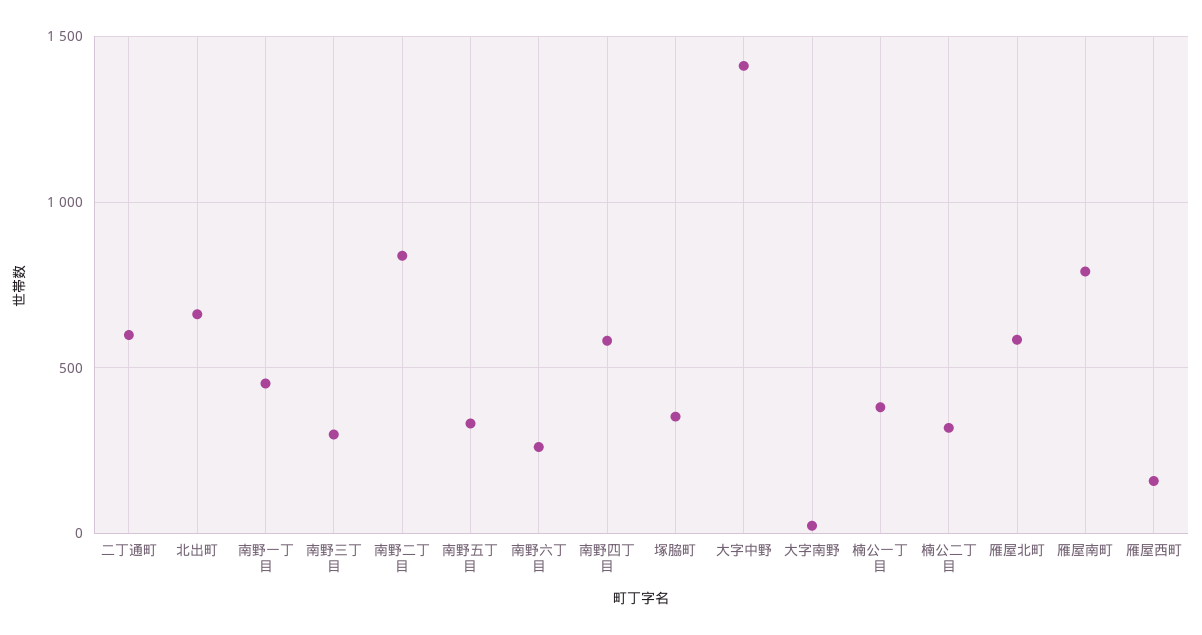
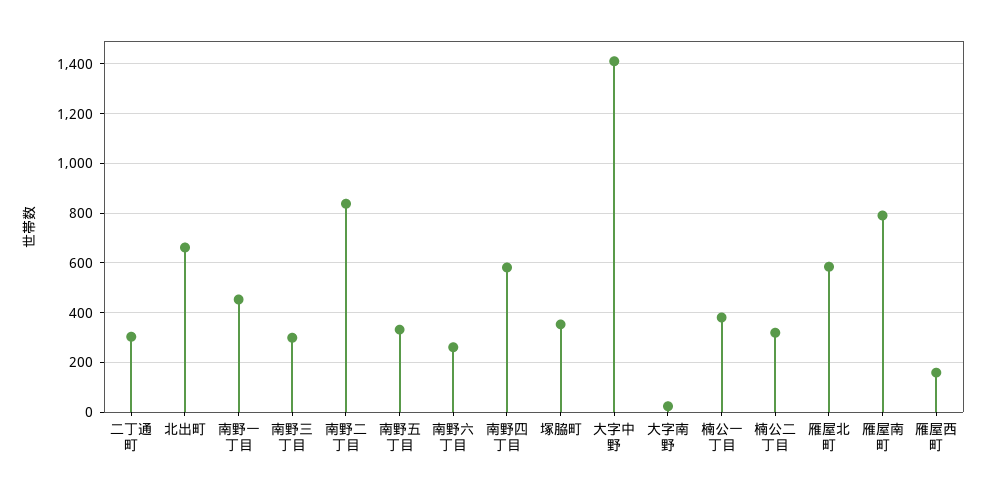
二丁通町: 600 -> 300

